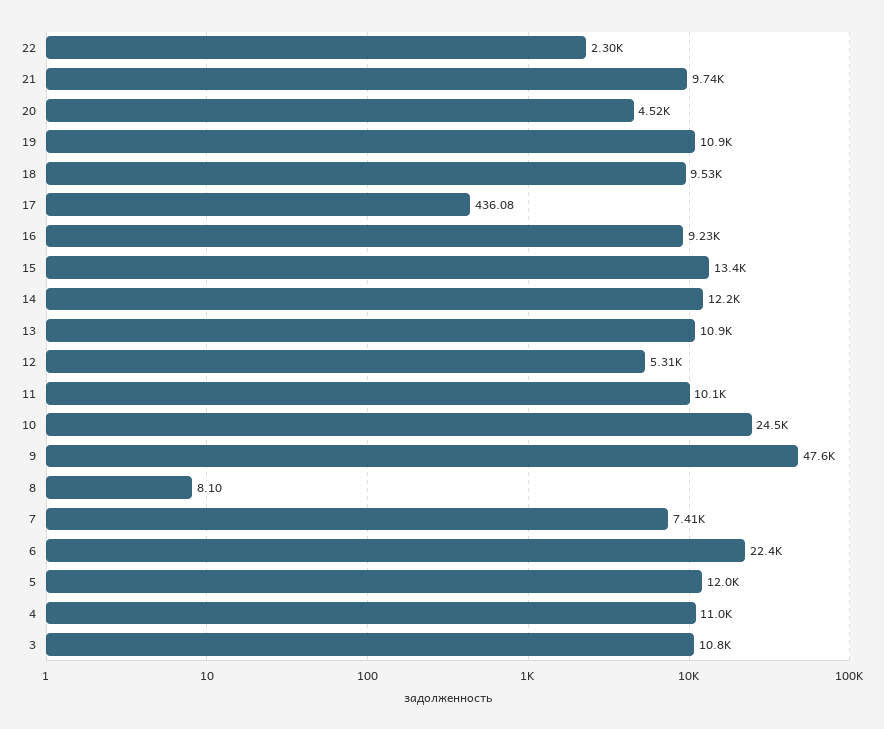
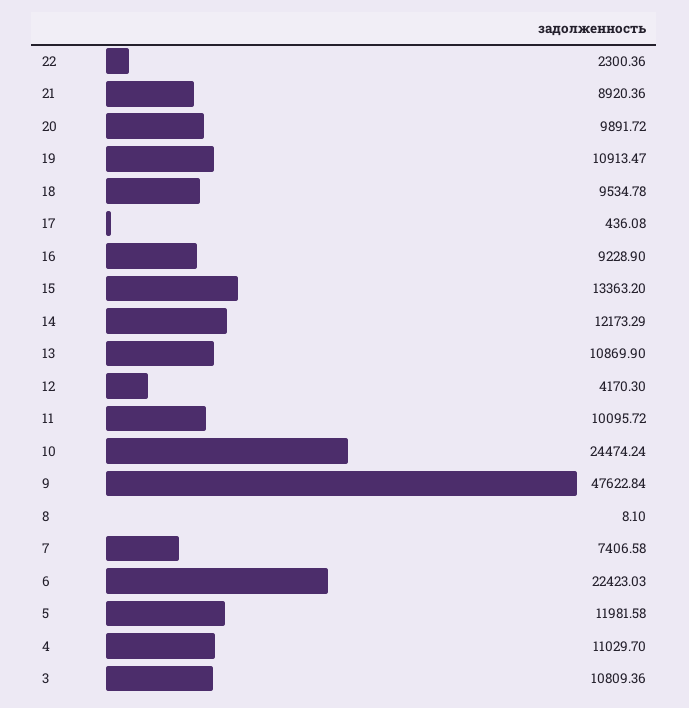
21: 9740 -> 8920.36
20: 4520 -> 9891.72
12: 5310 -> 4170.3

